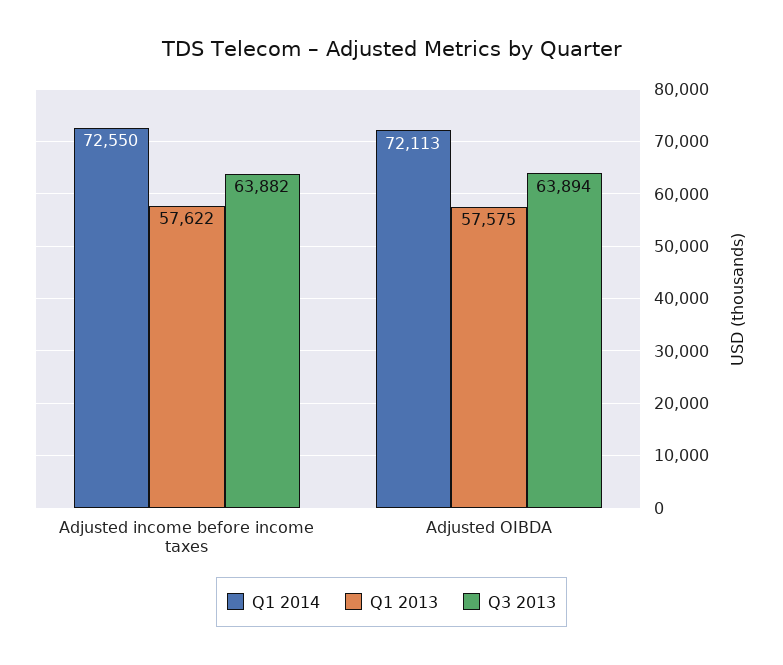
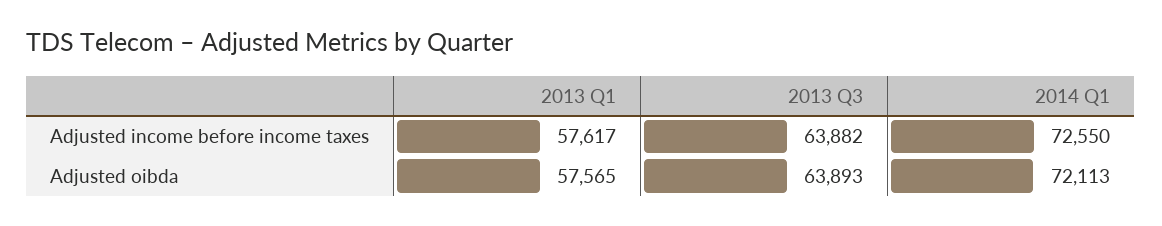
Q1 2013, Adjusted income before income taxes: 57622 -> 57617
Q1 2013, Adjusted OIBDA: 57575 -> 57565
Q3 2013, Adjusted OIBDA: 63894 -> 63893

